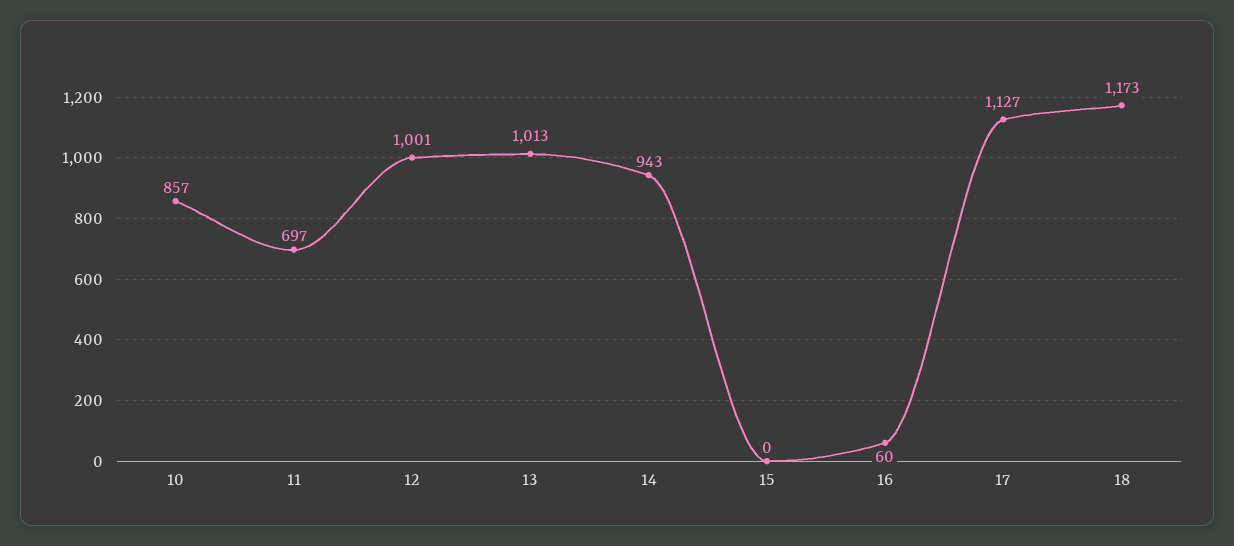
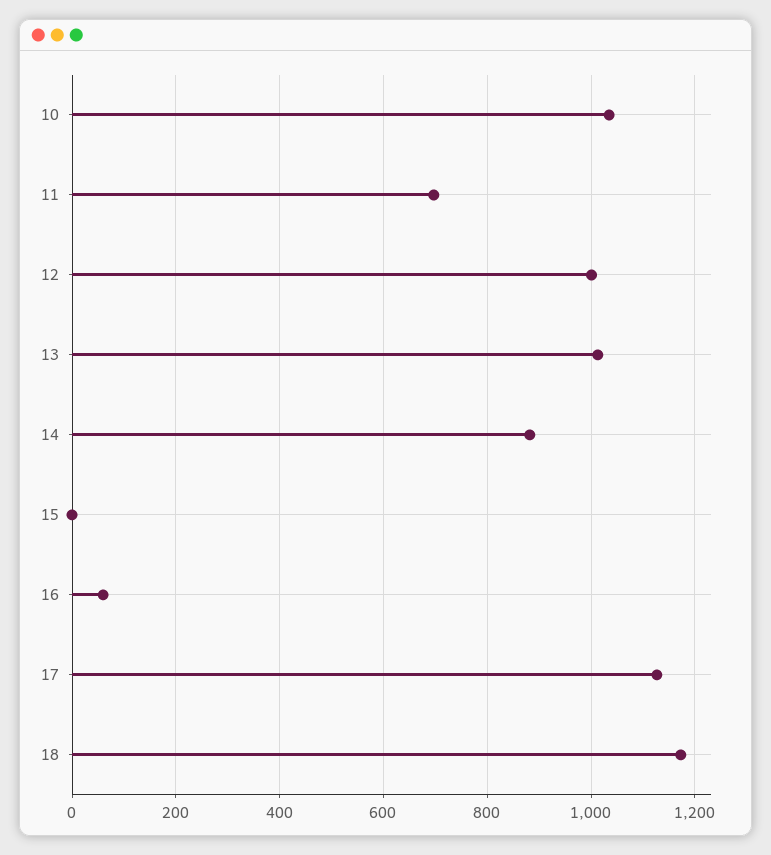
10: 857 -> 1040
14: 943 -> 880

